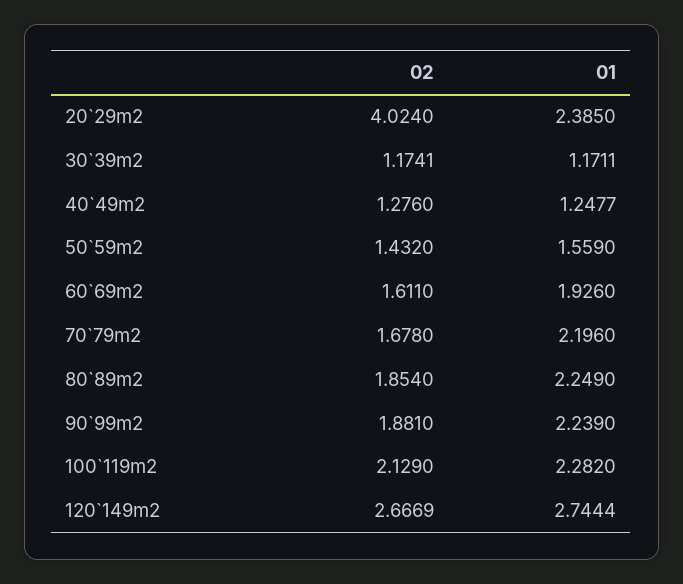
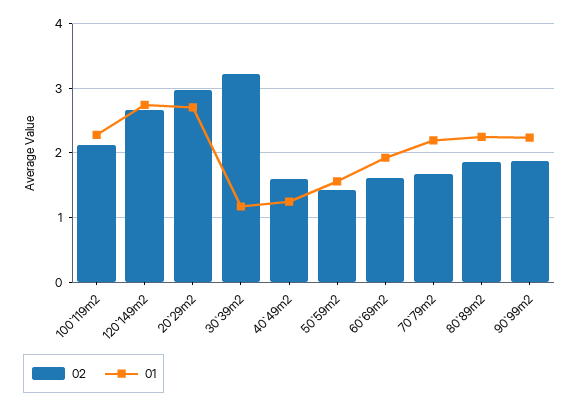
02, 20`29m2: 4.024 -> 3
01, 20`29m2: 2.385 -> 2.7
02, 30`39m2: 1.1741 -> 3.2
02, 40`49m2: 1.276 -> 1.6

